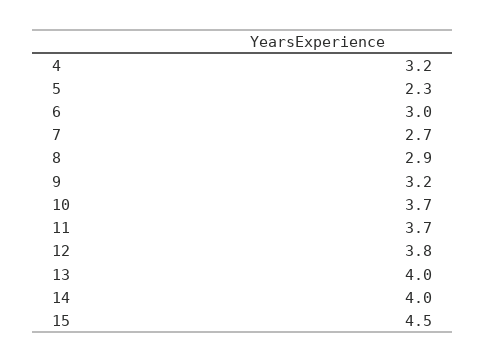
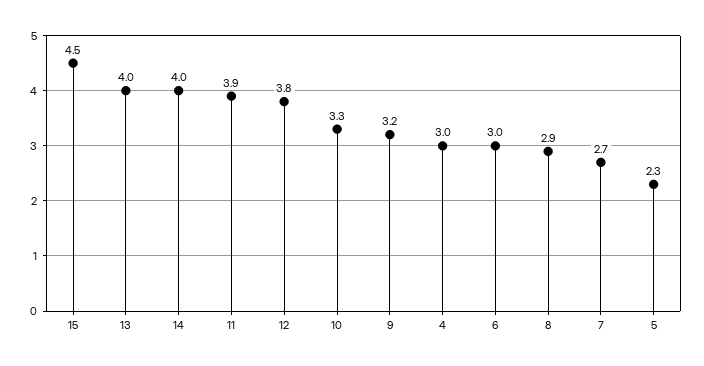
4: 3.2 -> 3
10: 3.7 -> 3.3
11: 3.7 -> 3.9

